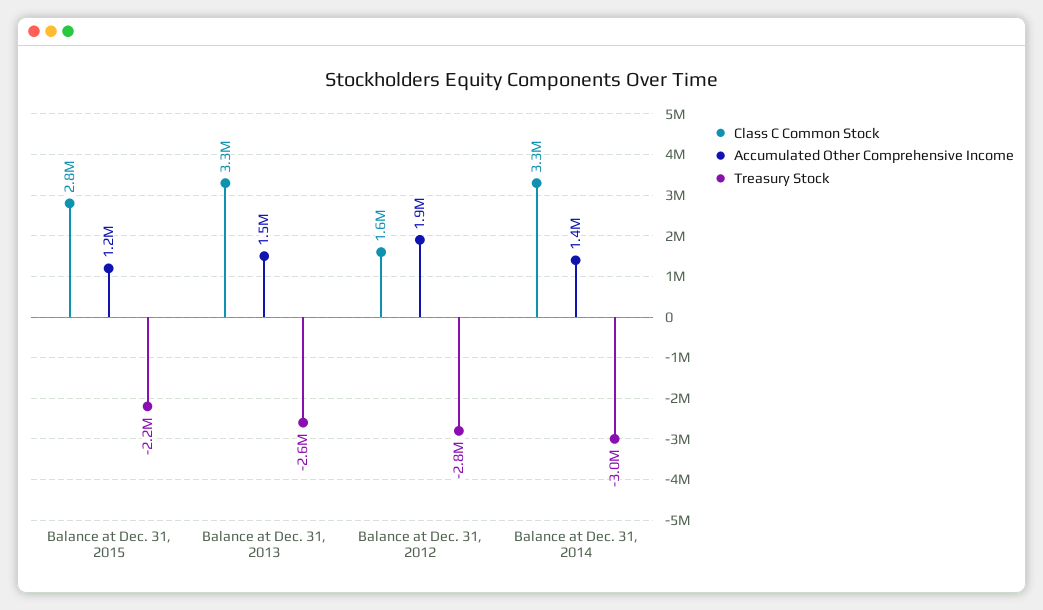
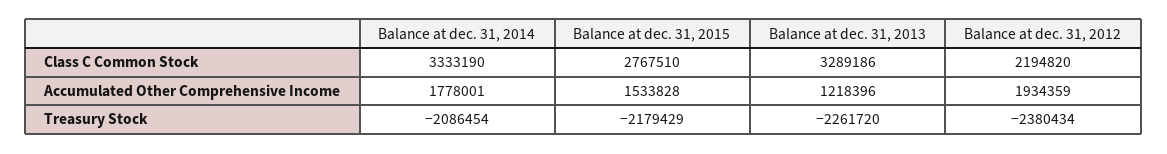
Accumulated Other Comprehensive Income, Balance at Dec. 31, 2015: 1200000 -> 1533828
Accumulated Other Comprehensive Income, Balance at Dec. 31, 2013: 1500000 -> 1218396
Treasury Stock, Balance at Dec. 31, 2013: -2600000 -> -2261720
Class C Common Stock, Balance at Dec. 31, 2012: 1600000 -> 2194820
Treasury Stock, Balance at Dec. 31, 2012: -2800000 -> -2380434
Accumulated Other Comprehensive Income, Balance at Dec. 31, 2014: 1400000 -> 1778001
Treasury Stock, Balance at Dec. 31, 2014: -3000000 -> -2086454

